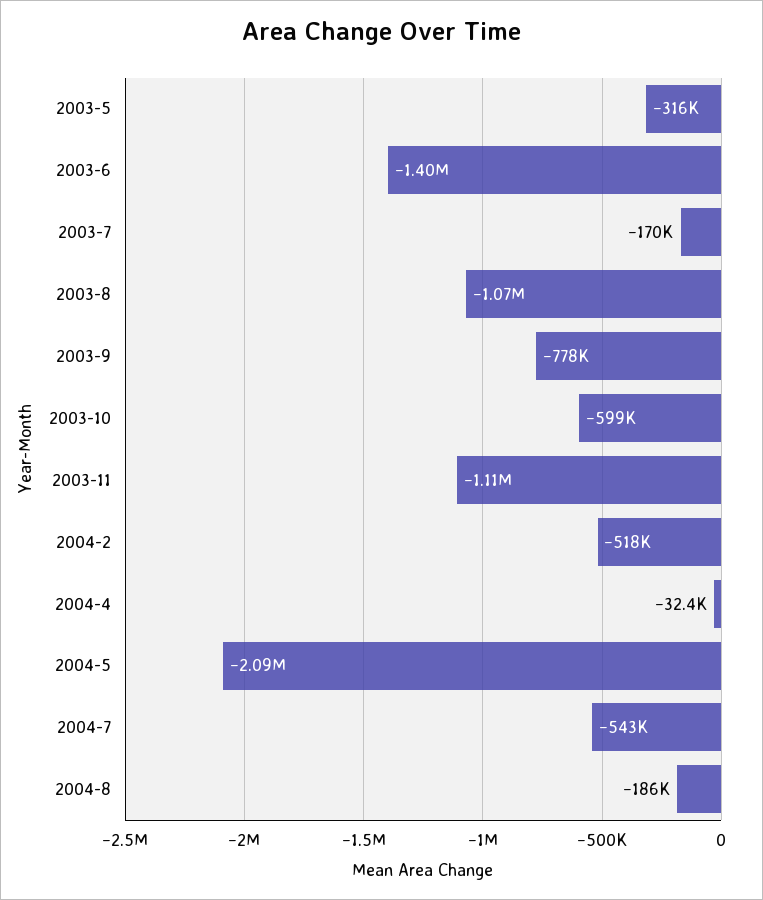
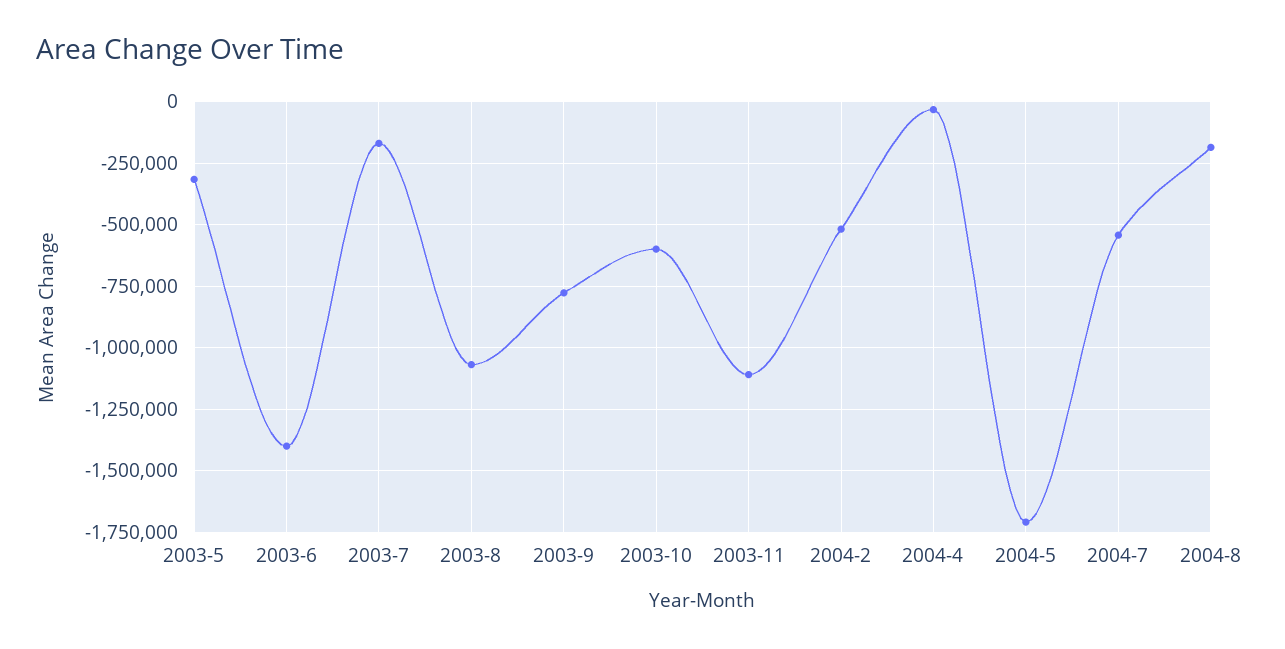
2004-5: -2090000 -> -1700000

